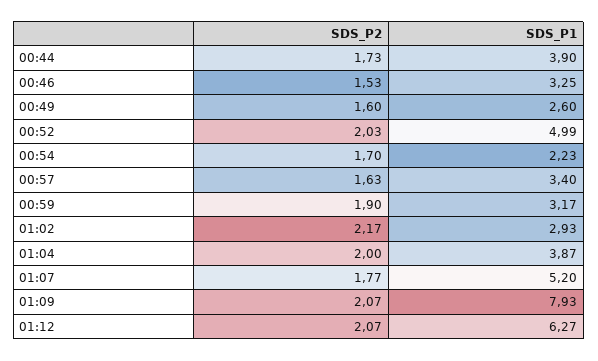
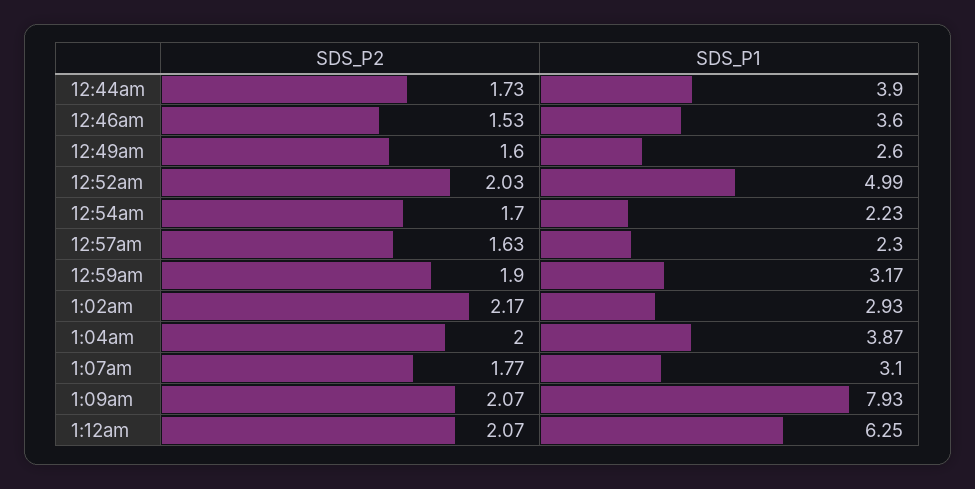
SDS_P1, 00:46: 3.25 -> 3.6
SDS_P1, 00:57: 3.4 -> 2.3
SDS_P1, 01:07: 5.2 -> 3.1
SDS_P1, 01:12: 6.27 -> 6.25

